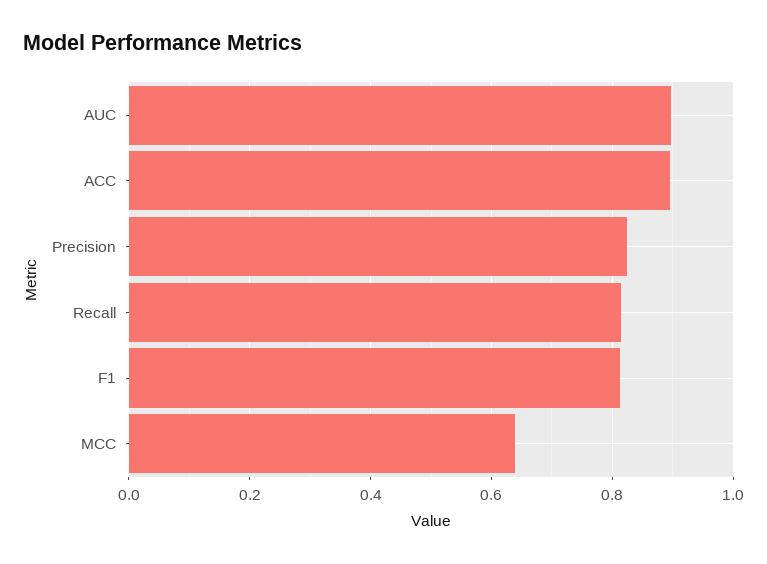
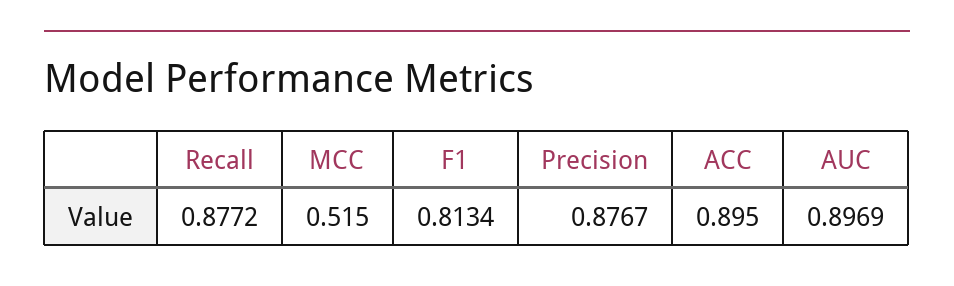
Precision: 0.82 -> 0.8767
Recall: 0.82 -> 0.8772
MCC: 0.64 -> 0.515

